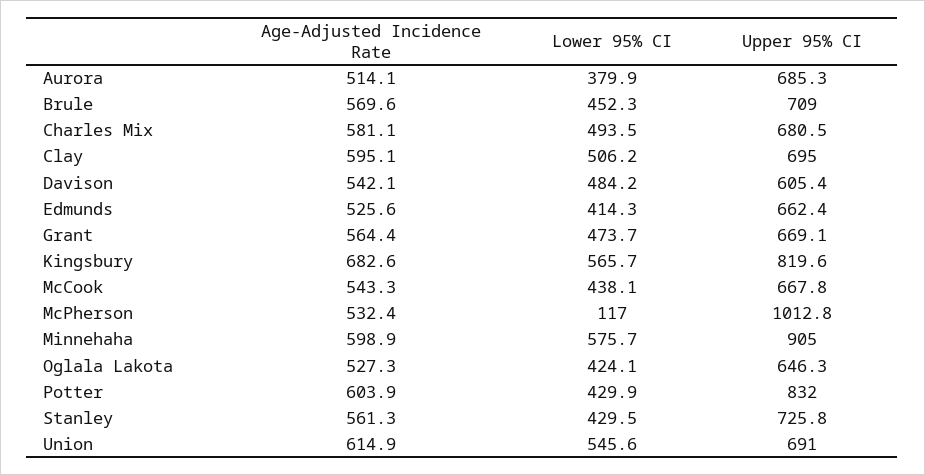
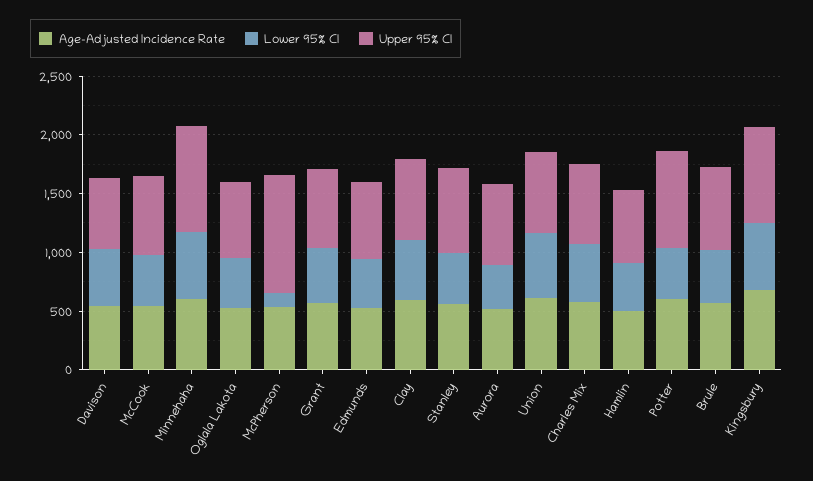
Age-Adjusted Incidence Rate, Hamlin: none -> 500
Lower 95% CI, Hamlin: none -> 400
Upper 95% CI, Hamlin: none -> 600

